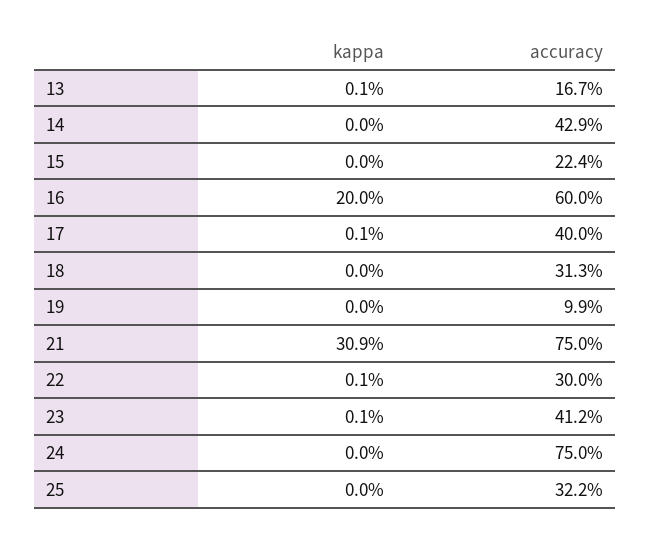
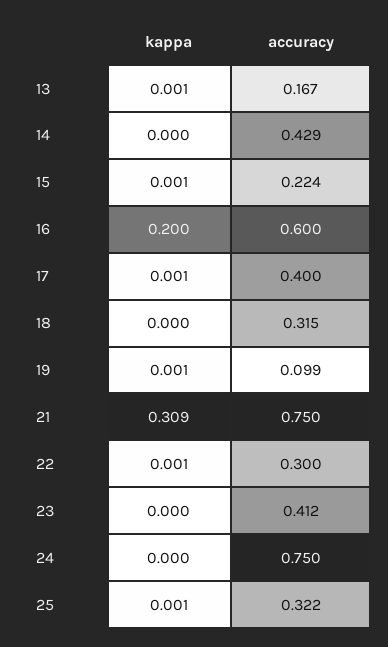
kappa, 15: 0 -> 0.001
accuracy, 18: 0.313 -> 0.315
kappa, 19: 0 -> 0.001
kappa, 23: 0.001 -> 0
kappa, 25: 0 -> 0.001

